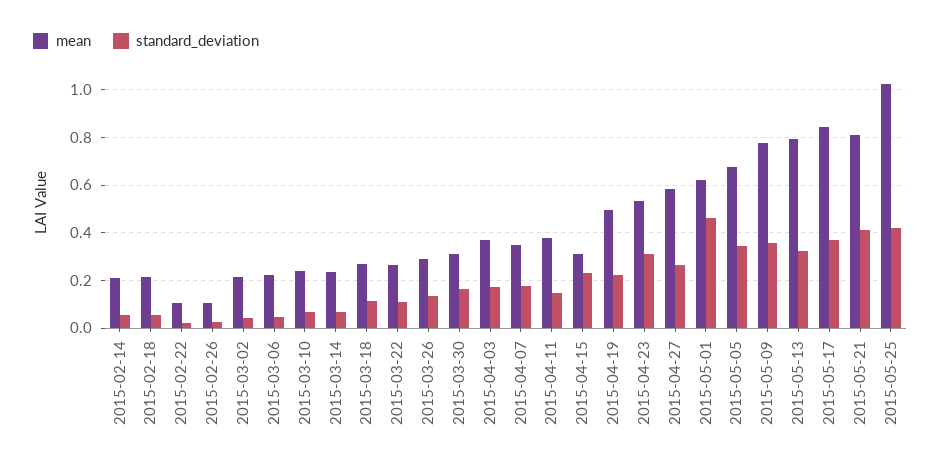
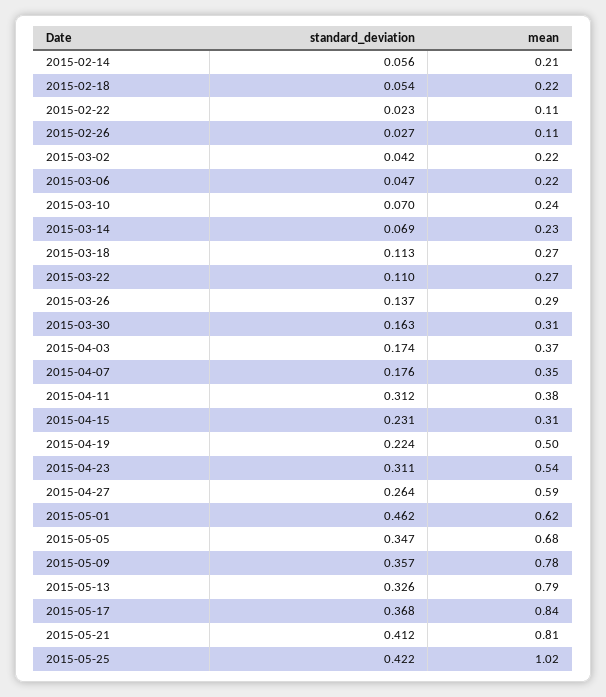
standard_deviation, 2015-04-11: 0.15 -> 0.312

